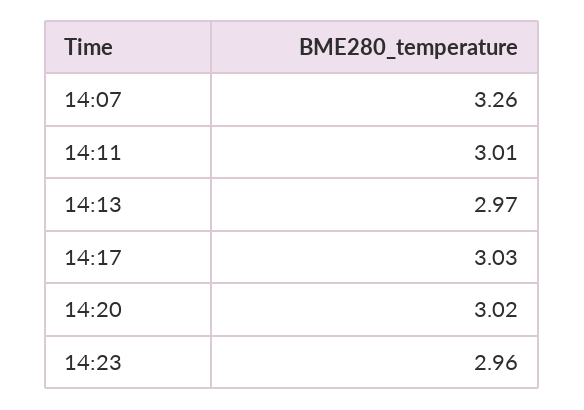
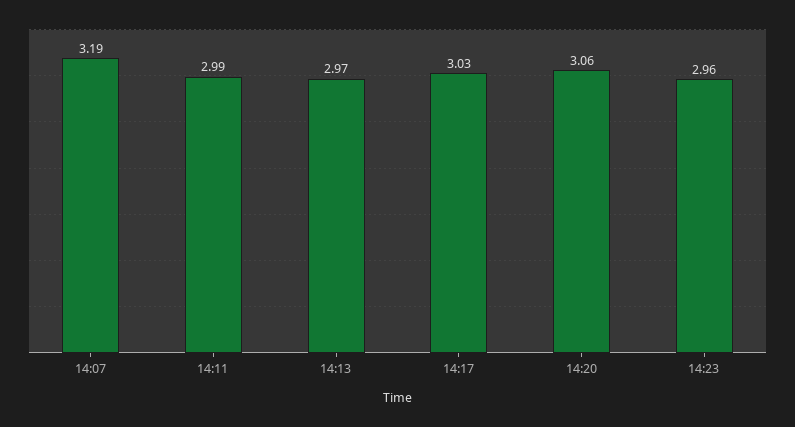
14:07: 3.26 -> 3.19
14:11: 3.01 -> 2.99
14:20: 3.02 -> 3.06

